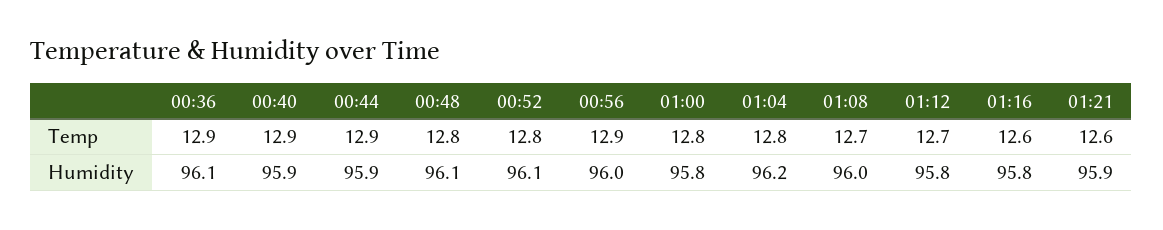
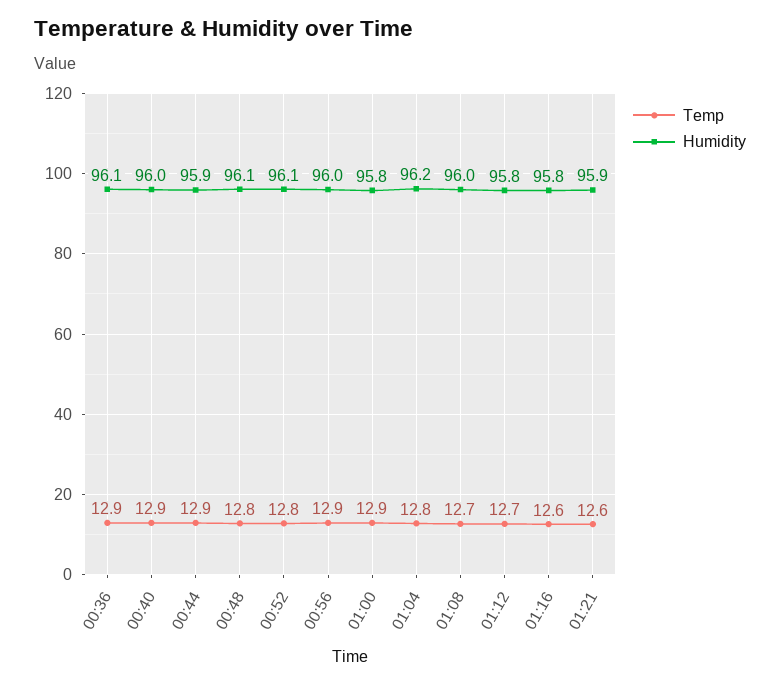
Temp, 01:00: 12.8 -> 12.9
Humidity, 00:40: 95.9 -> 96

